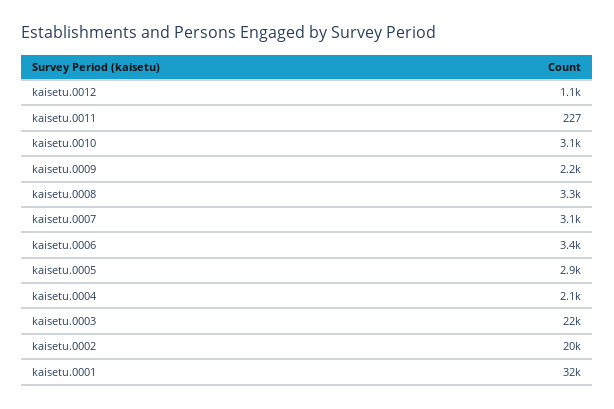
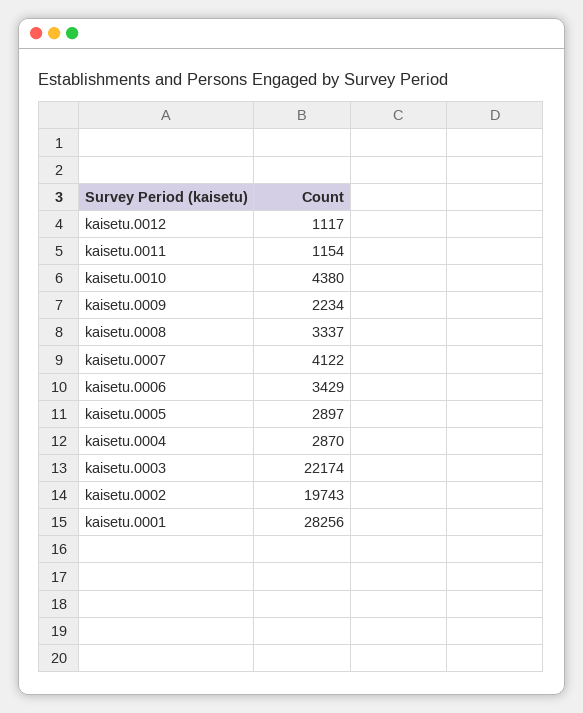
kaisetu.0011: 227 -> 1154
kaisetu.0010: 3100 -> 4380
kaisetu.0007: 3100 -> 4122
kaisetu.0004: 2100 -> 2870
kaisetu.0001: 32000 -> 28256

